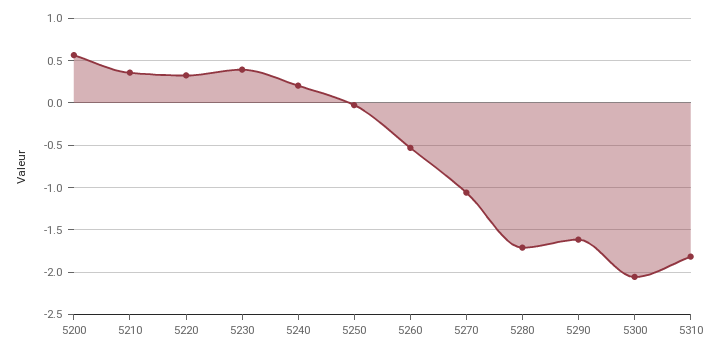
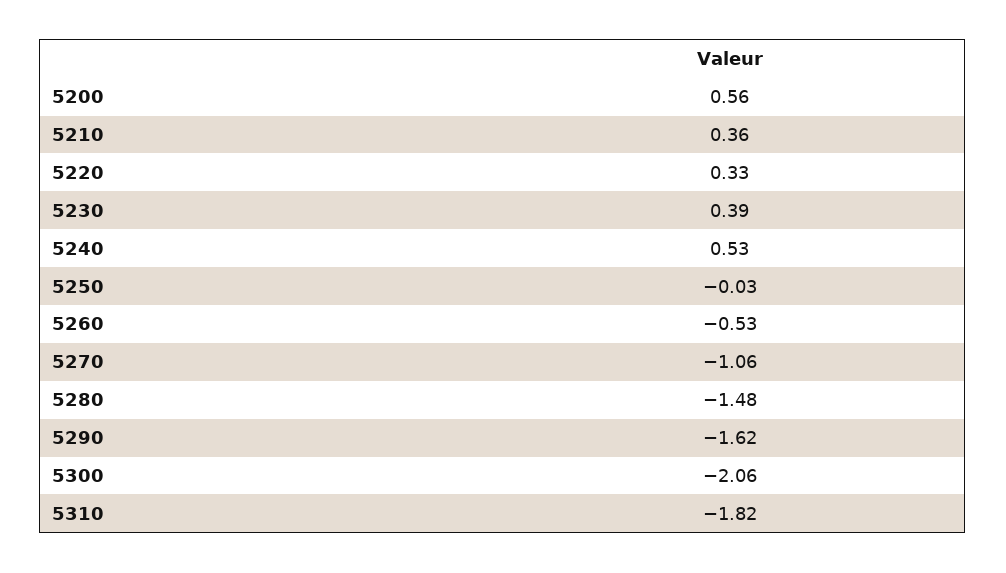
5240: 0.2 -> 0.53
5280: -1.7 -> -1.48

